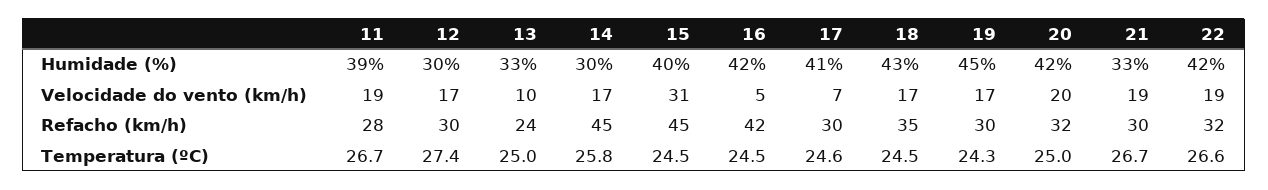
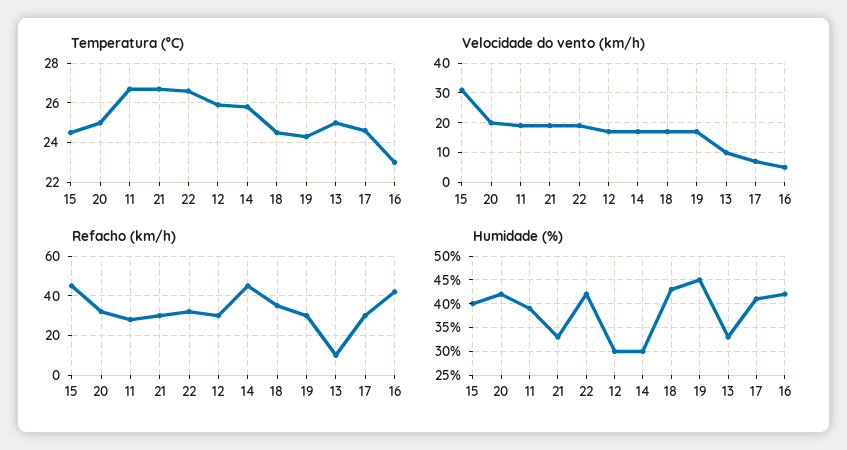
Refacho (km/h), 13: 24 -> 10
Temperatura (ºC), 12: 27.4 -> 26
Temperatura (ºC), 16: 24.5 -> 23

